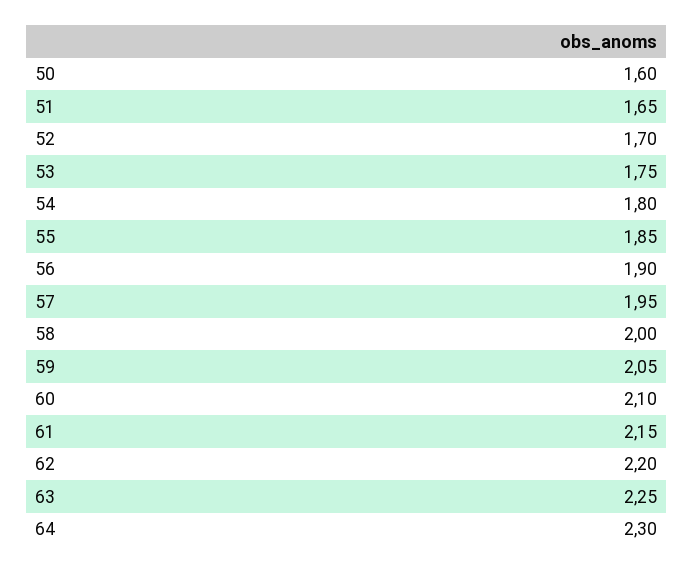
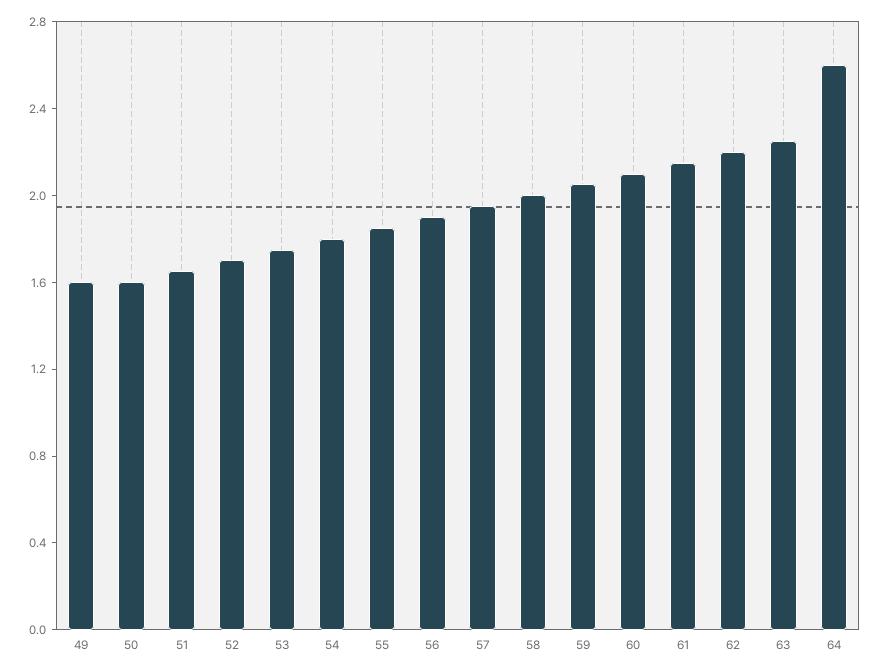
64: 2.3 -> 2.6
49: none -> 1.6

